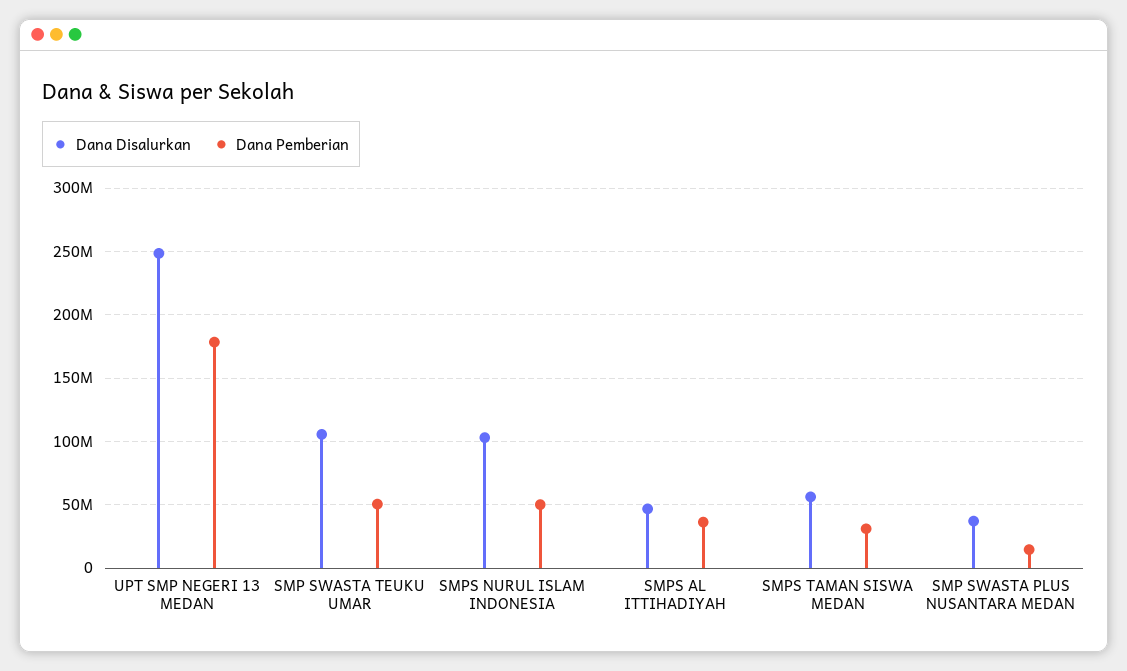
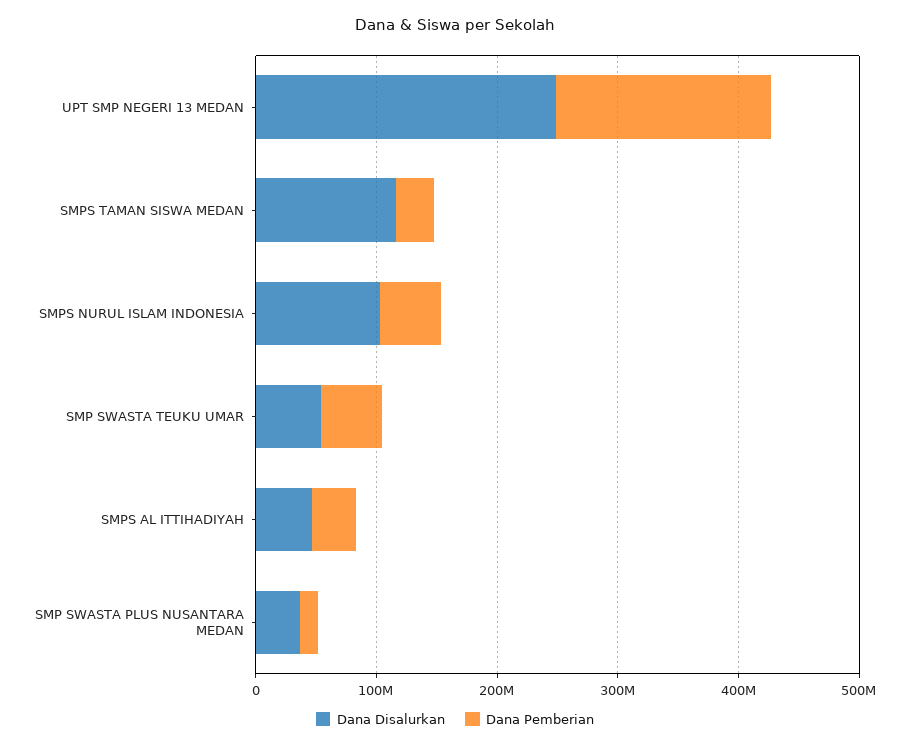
Dana Disalurkan, SMP SWASTA TEUKU UMAR: 105000000 -> 60000000
Dana Disalurkan, SMPS TAMAN SISWA MEDAN: 55000000 -> 120000000

